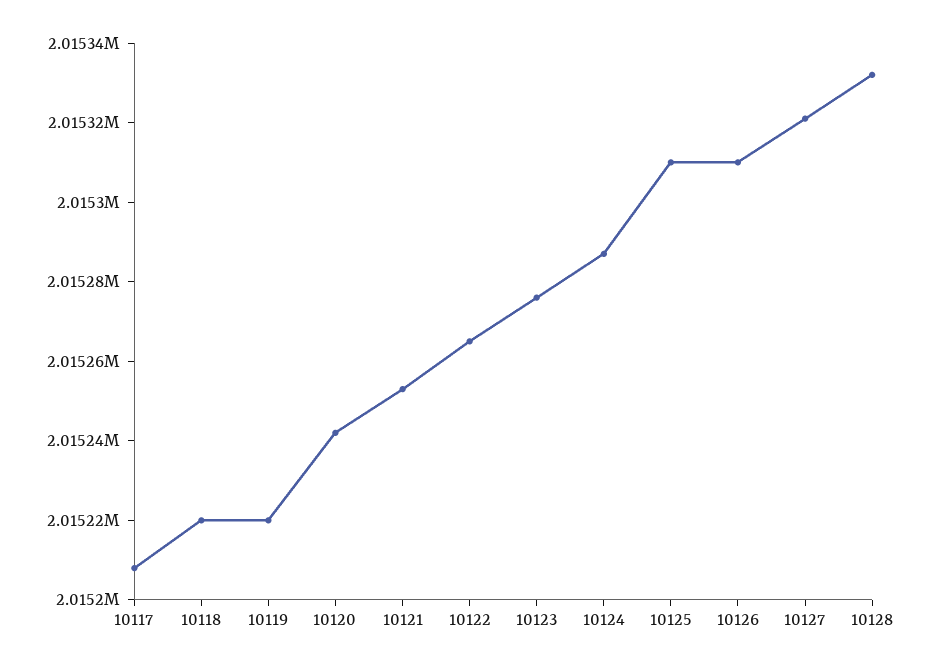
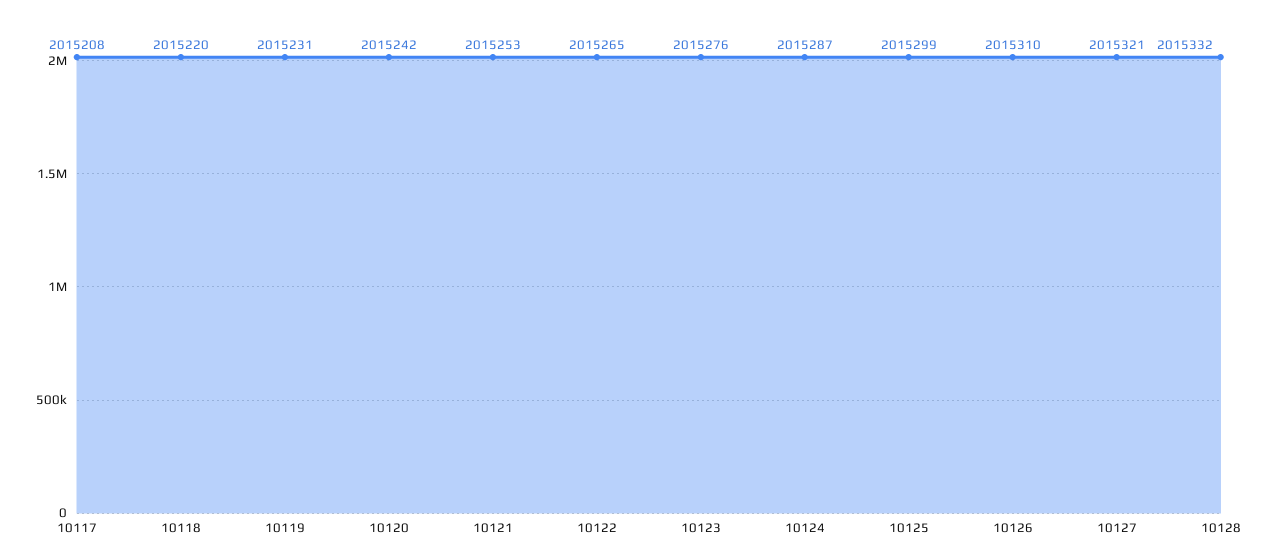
10119: 2015220 -> 2015231
10125: 2015310 -> 2015299

